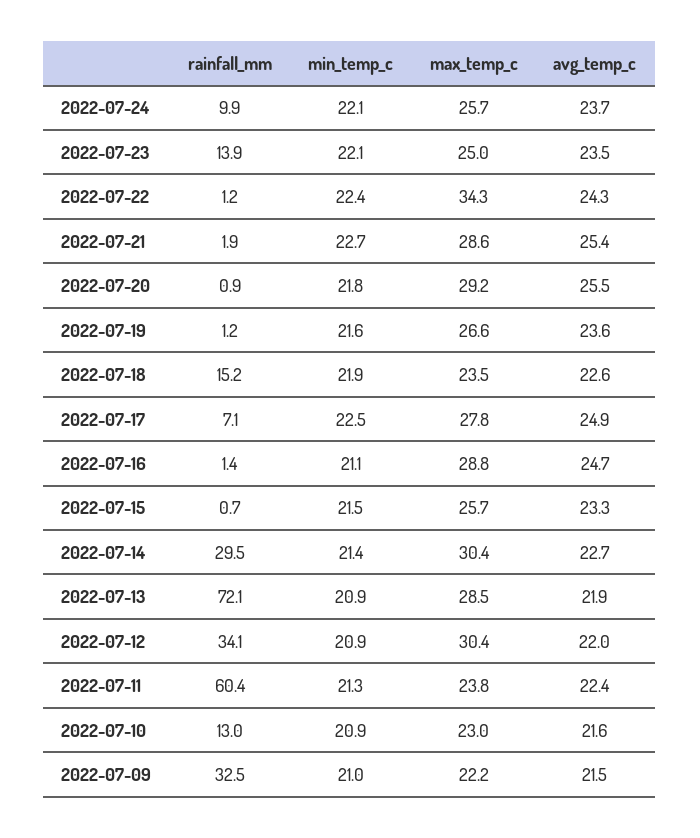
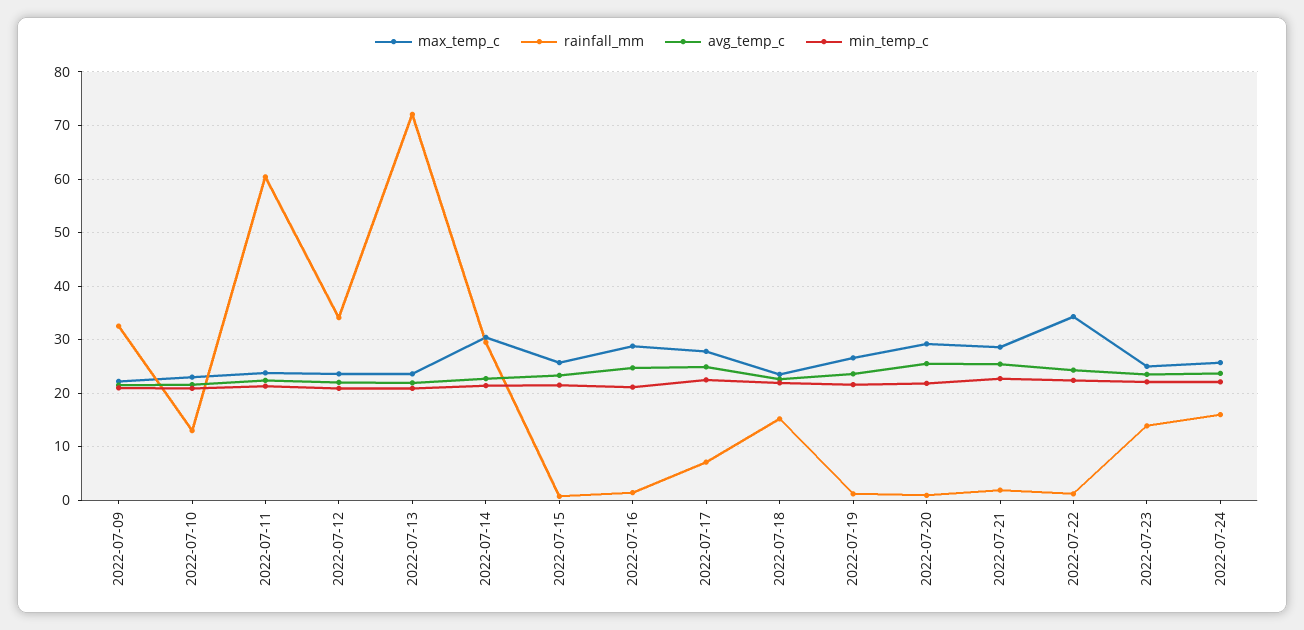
rainfall_mm, 2022-07-24: 9.9 -> 16
max_temp_c, 2022-07-13: 28.5 -> 24
max_temp_c, 2022-07-12: 30.4 -> 24

